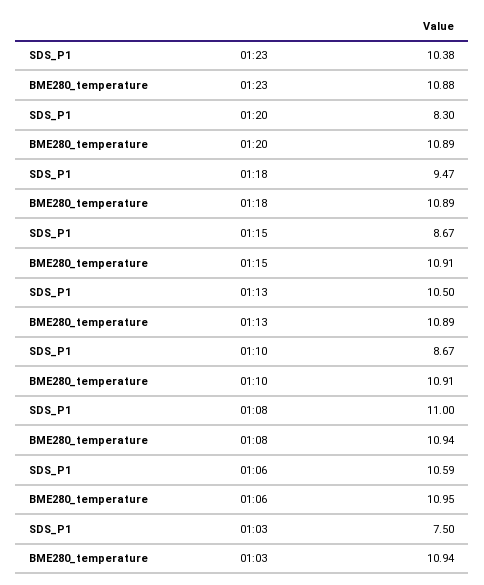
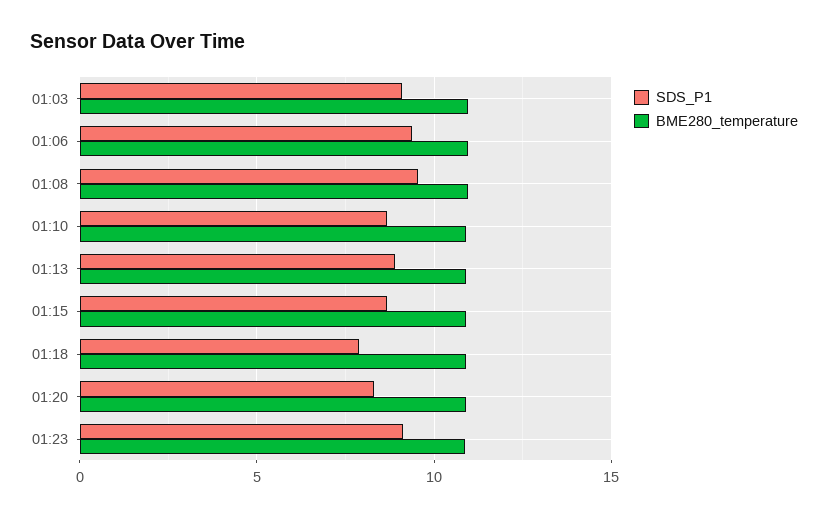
SDS_P1, 01:23: 10.38 -> 9
SDS_P1, 01:18: 9.47 -> 8
SDS_P1, 01:13: 10.5 -> 9
SDS_P1, 01:08: 11 -> 9.5
SDS_P1, 01:06: 10.59 -> 9.5
SDS_P1, 01:03: 7.5 -> 9

